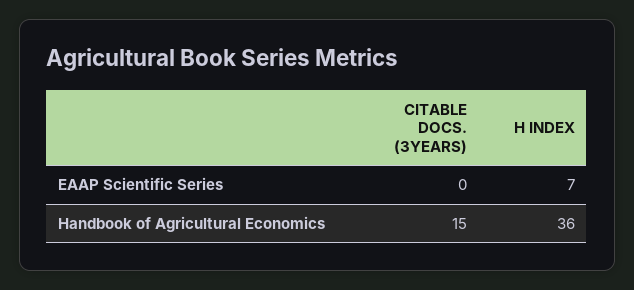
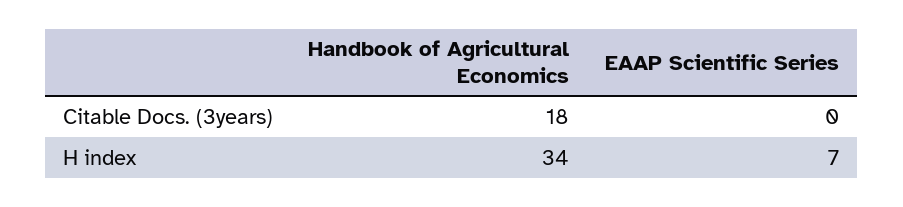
CITABLE DOCS. (3YEARS), Handbook of Agricultural Economics: 15 -> 18
H INDEX, Handbook of Agricultural Economics: 36 -> 34

